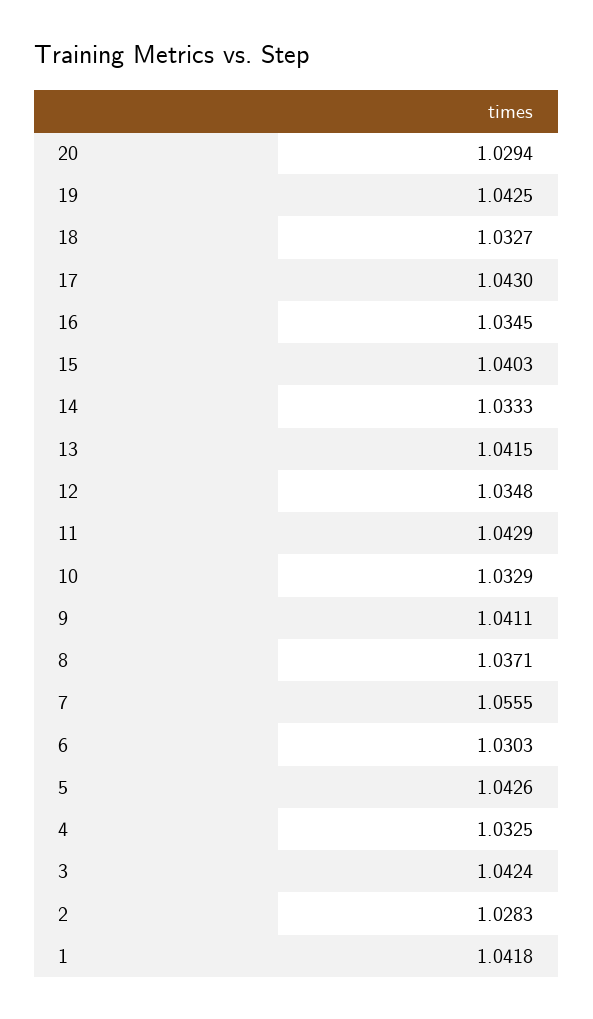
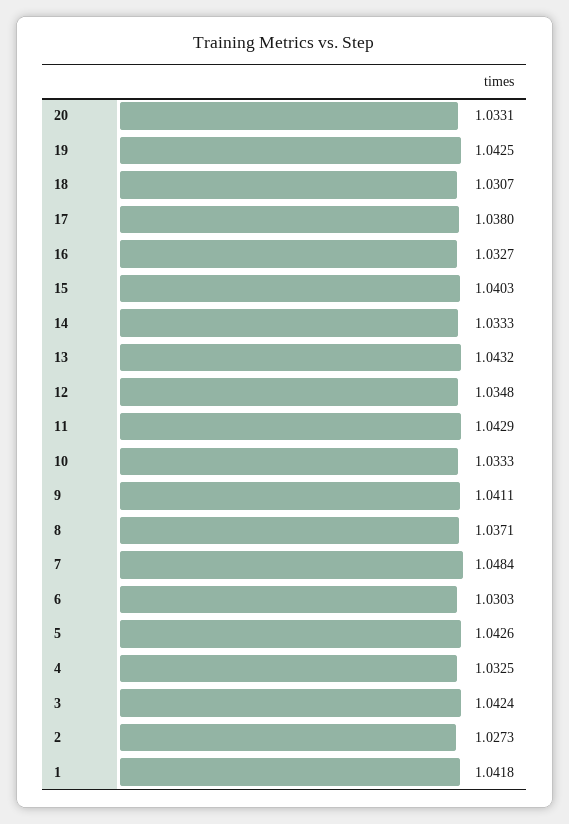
20: 1.0294 -> 1.0331
18: 1.0327 -> 1.0307
17: 1.043 -> 1.038
16: 1.0345 -> 1.0327
13: 1.0415 -> 1.0432
10: 1.0329 -> 1.0333
7: 1.0555 -> 1.0484
2: 1.0283 -> 1.0273

